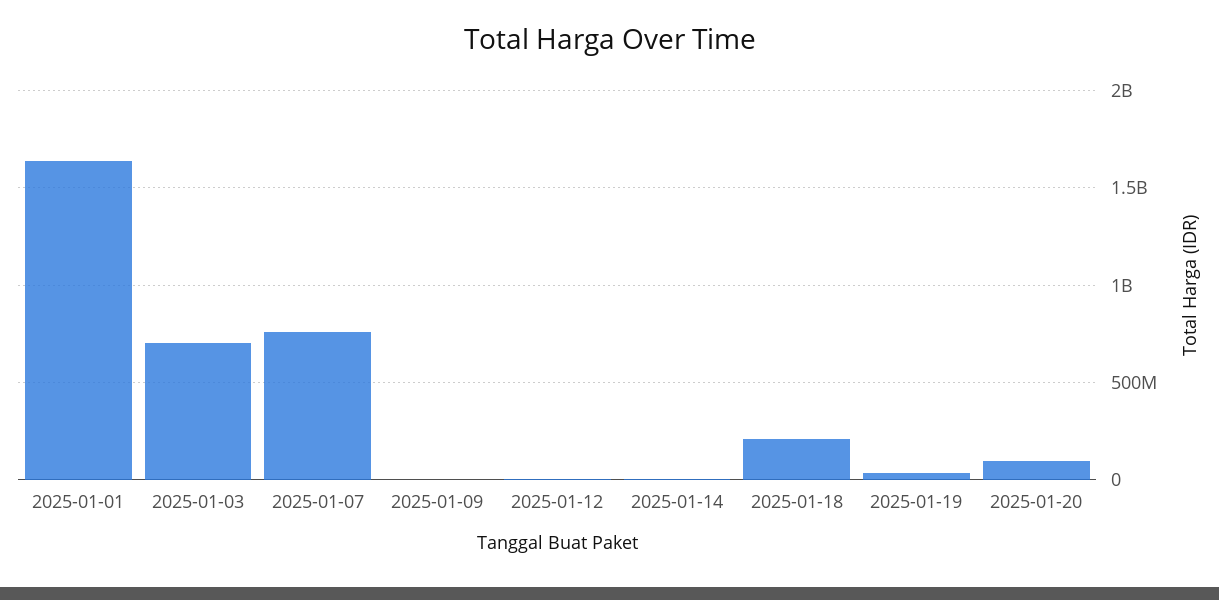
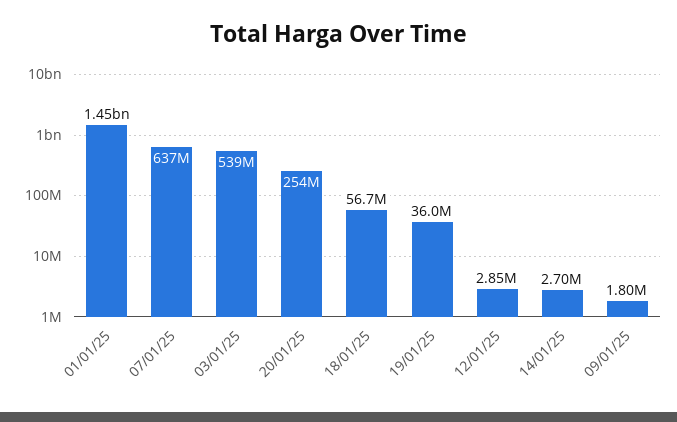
2025-01-01: 1650000000 -> 1450000000
2025-01-03: 700000000 -> 539000000
2025-01-07: 750000000 -> 637000000
2025-01-18: 200000000 -> 56700000
2025-01-20: 100000000 -> 254000000

